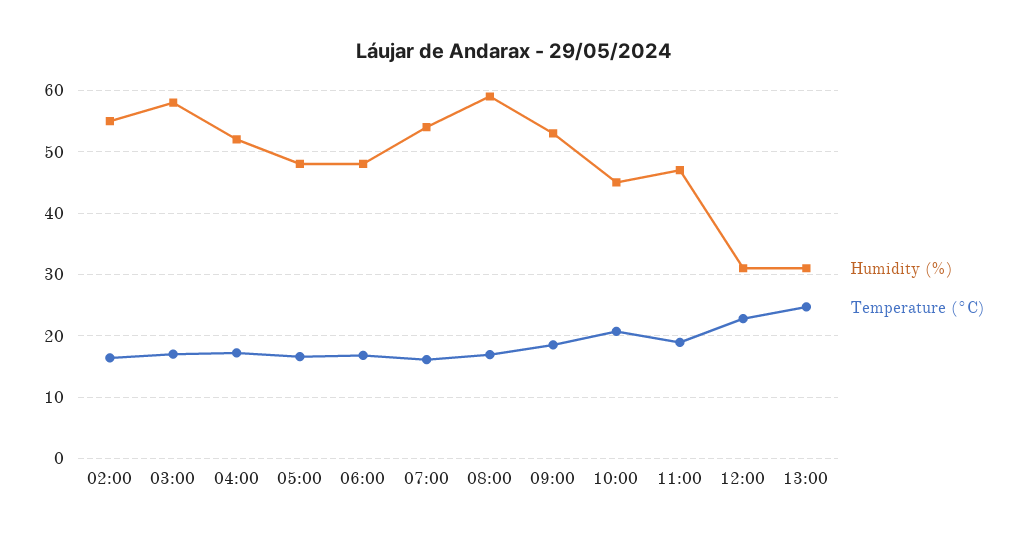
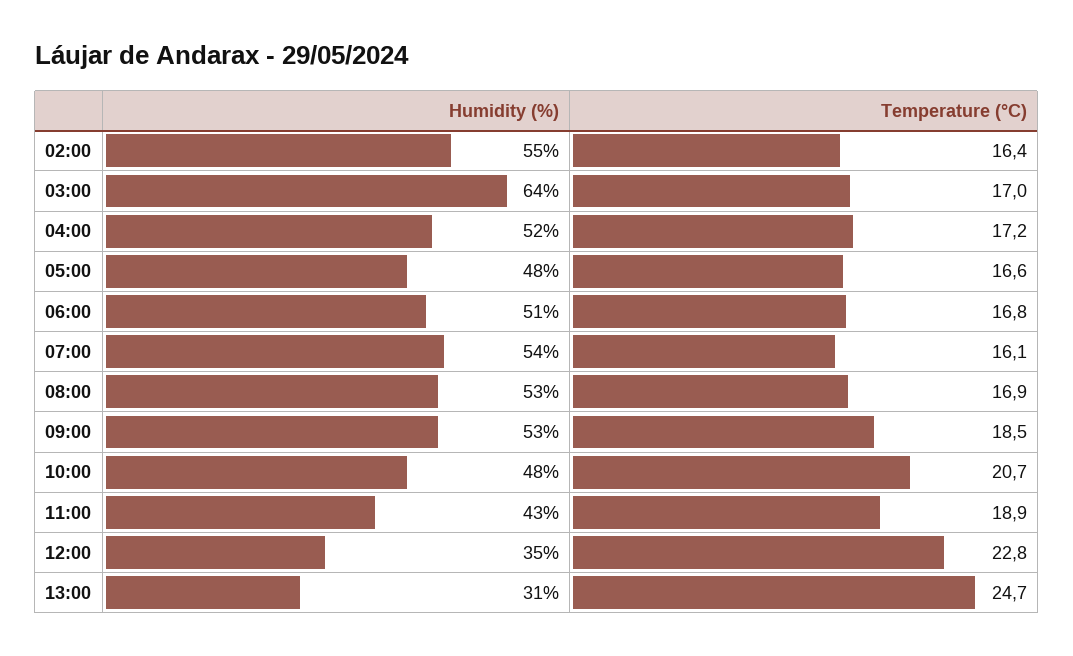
Humidity (%), 03:00: 58 -> 64
Humidity (%), 06:00: 48 -> 51
Humidity (%), 08:00: 59 -> 53
Humidity (%), 10:00: 45 -> 48
Humidity (%), 11:00: 47 -> 43
Humidity (%), 12:00: 31 -> 35

